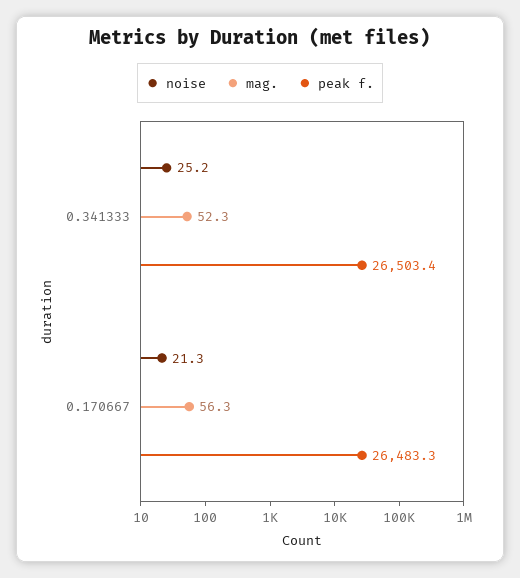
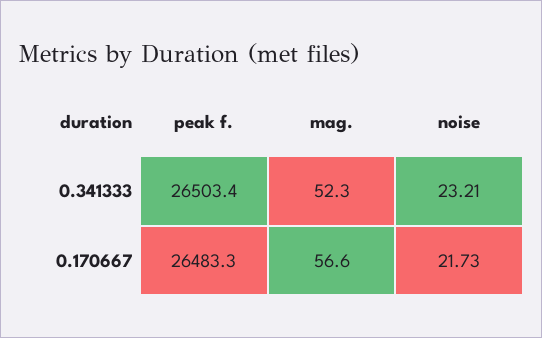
noise, 0.341333: 25.2 -> 23.21
noise, 0.170667: 21.3 -> 21.73
mag., 0.170667: 56.3 -> 56.6

